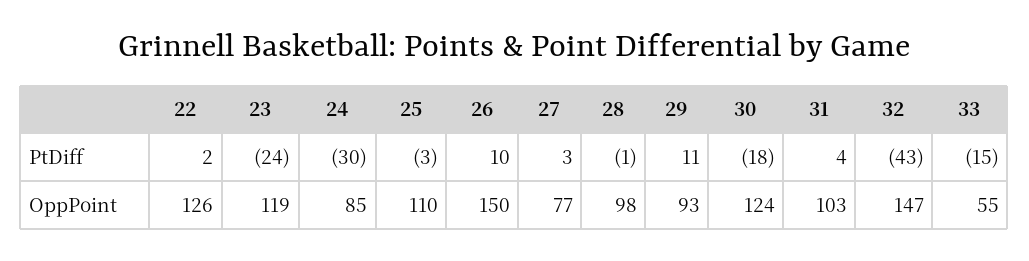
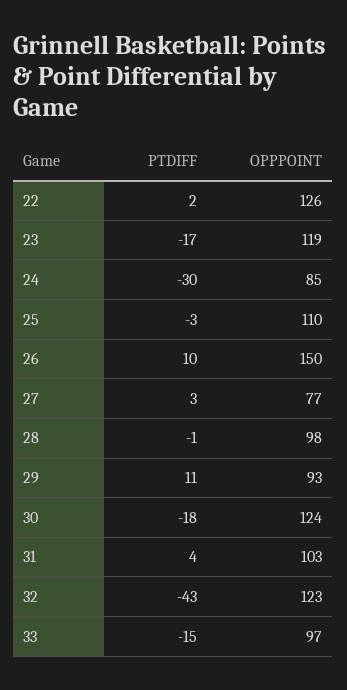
23, PtDiff: -24 -> -17
32, OppPoint: 147 -> 123
33, OppPoint: 55 -> 97

